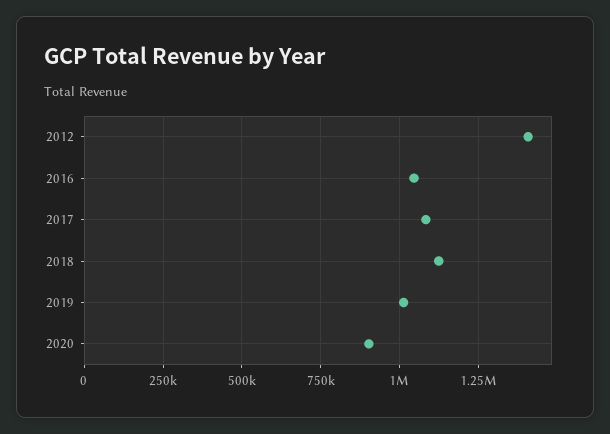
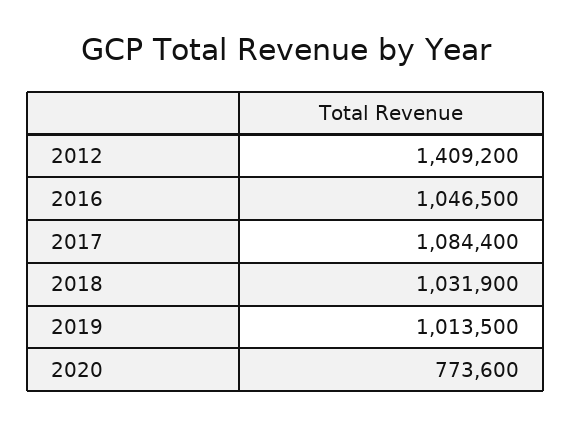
2018: 1125000 -> 1031900
2020: 900000 -> 773600

